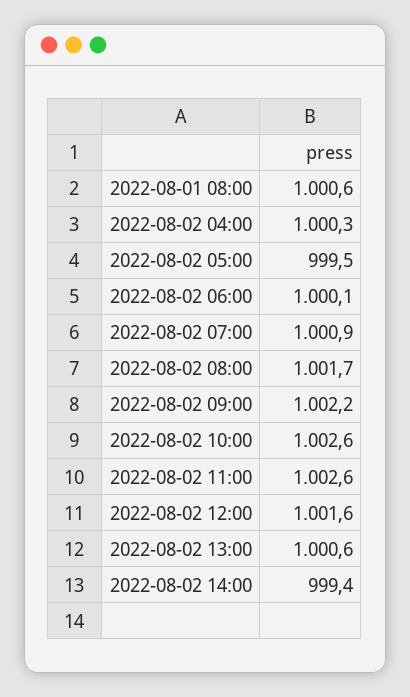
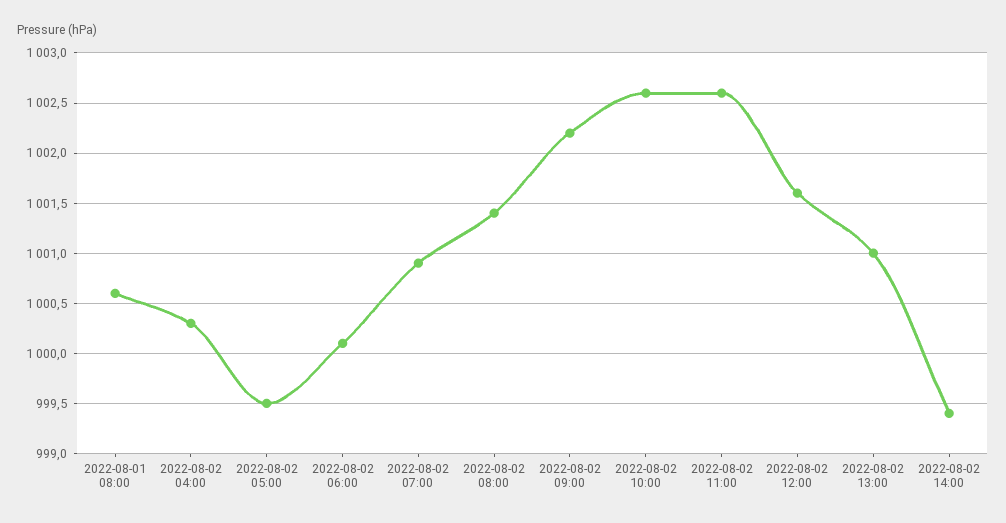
2022-08-02 08:00: 1001.7 -> 1001.4
2022-08-02 13:00: 1000.6 -> 1001

